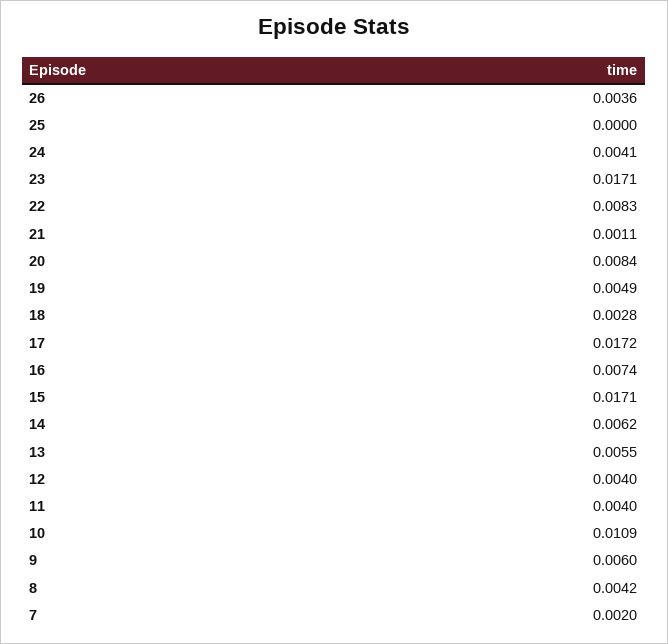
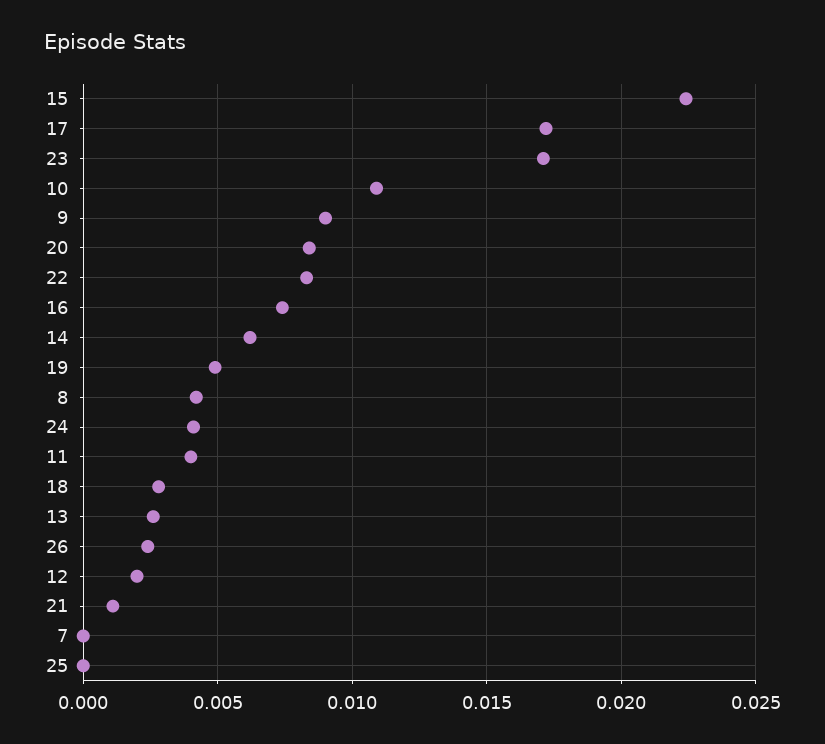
26: 0.0036 -> 0.0025
15: 0.0171 -> 0.0225
13: 0.0055 -> 0.0025
12: 0.004 -> 0.002
9: 0.006 -> 0.009
7: 0.002 -> 0

